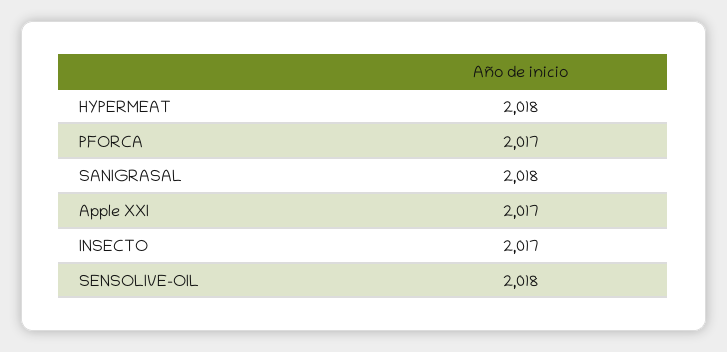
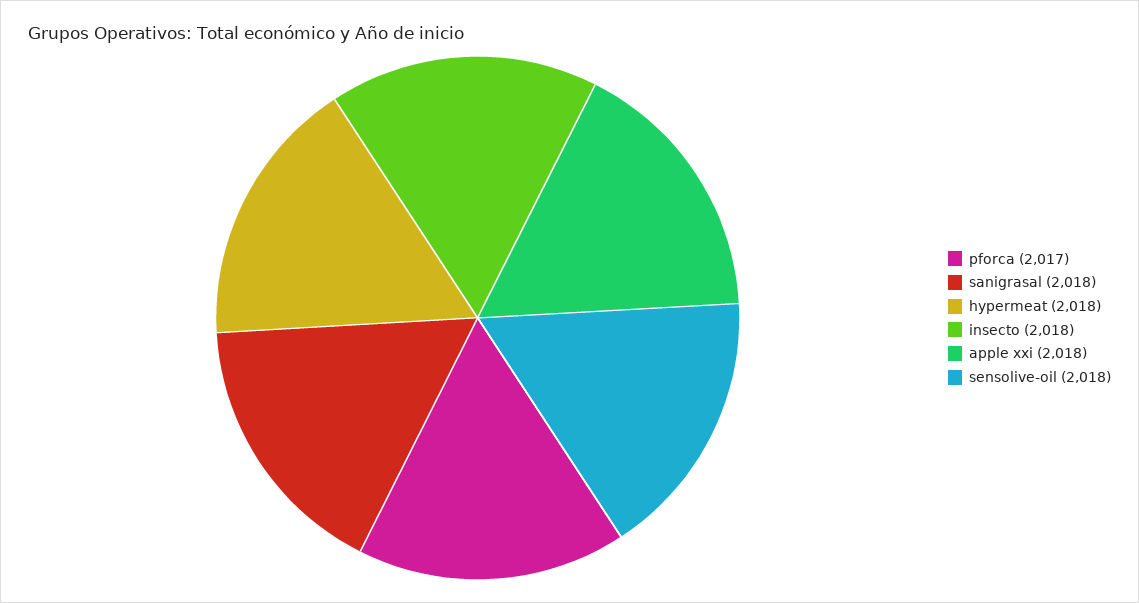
Apple XXI: 2017 -> 2018
INSECTO: 2017 -> 2018

